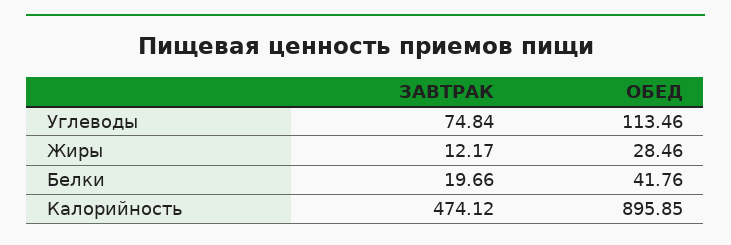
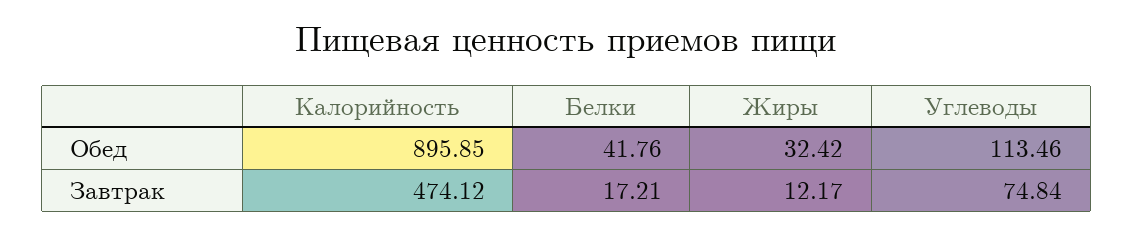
ОБЕД, Жиры: 28.46 -> 32.42
ЗАВТРАК, Белки: 19.66 -> 17.21

